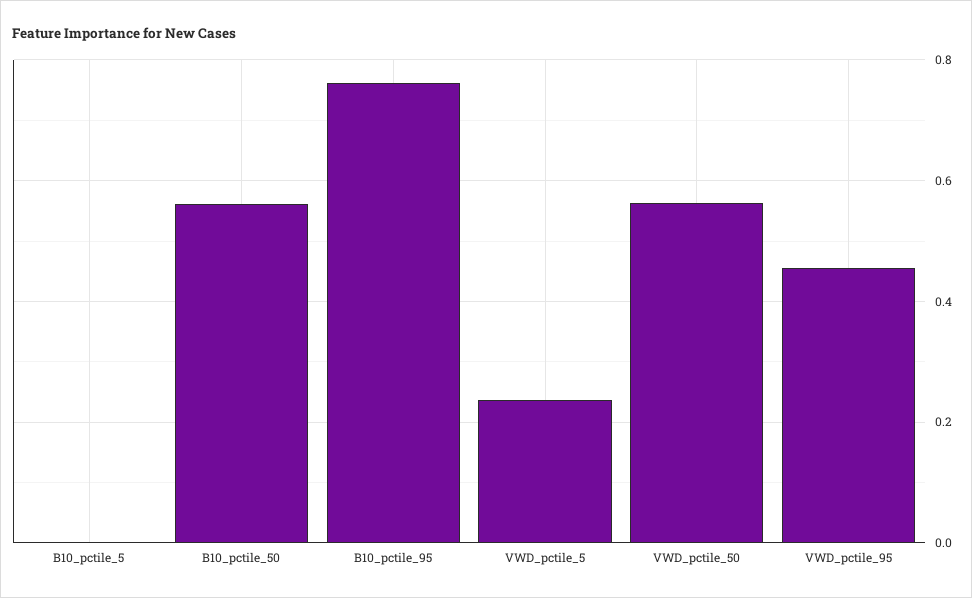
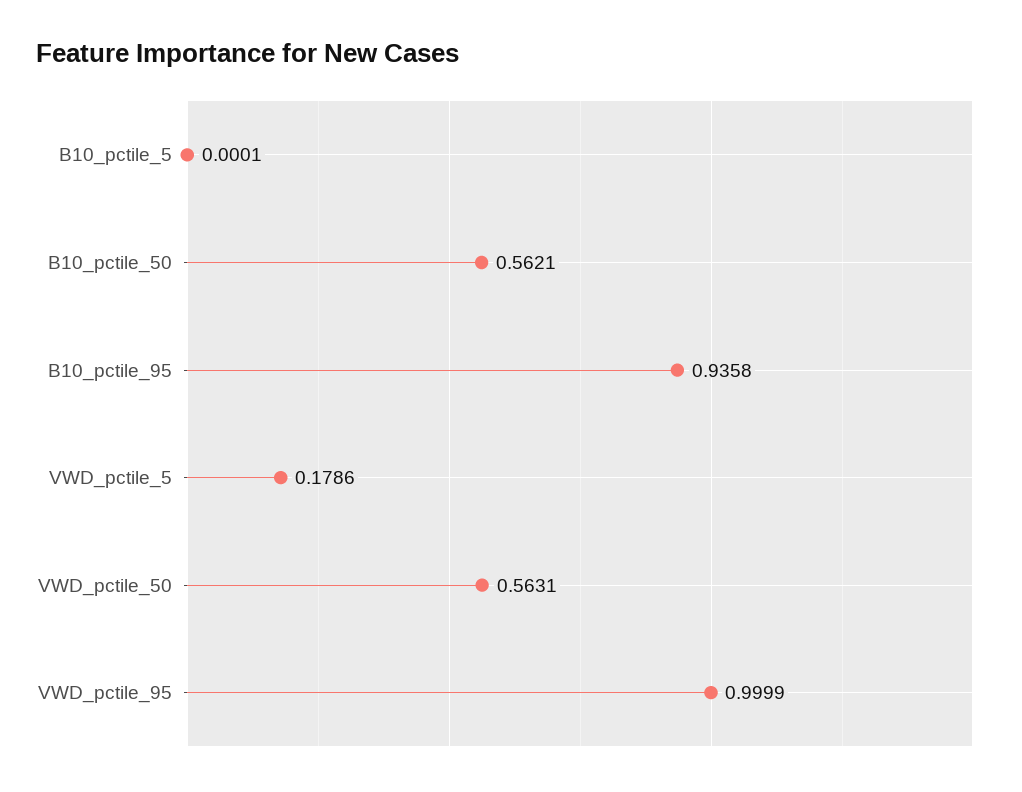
B10_pctile_95: 0.76 -> 0.9358
VWD_pctile_5: 0.24 -> 0.1786
VWD_pctile_95: 0.46 -> 0.9999

